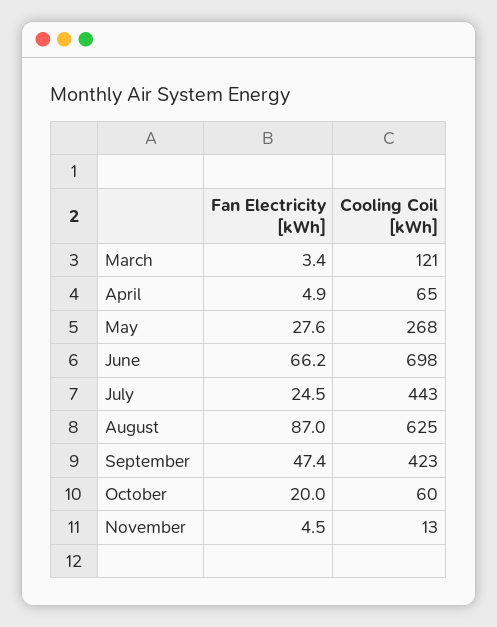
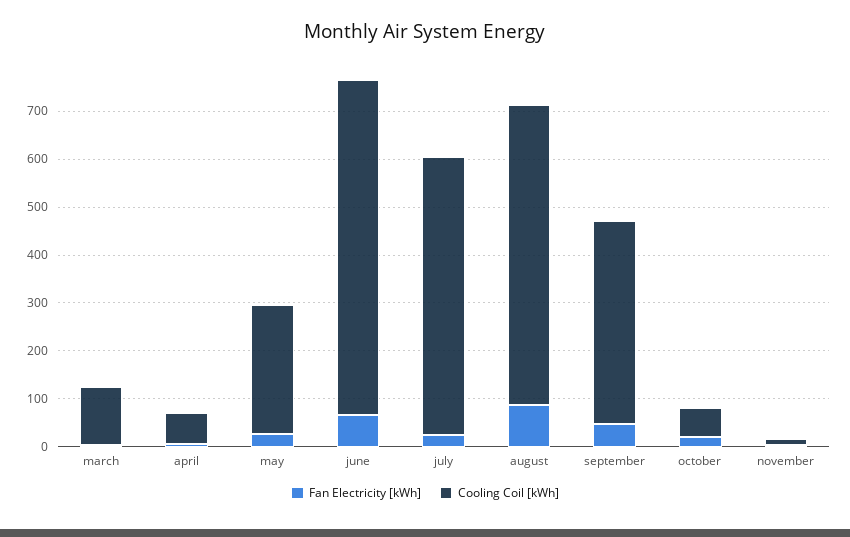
Cooling Coil [kWh], July: 443 -> 580

